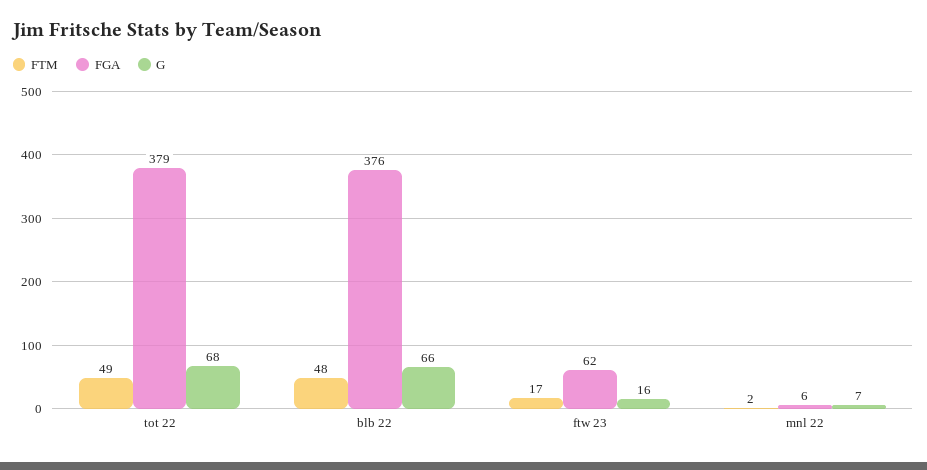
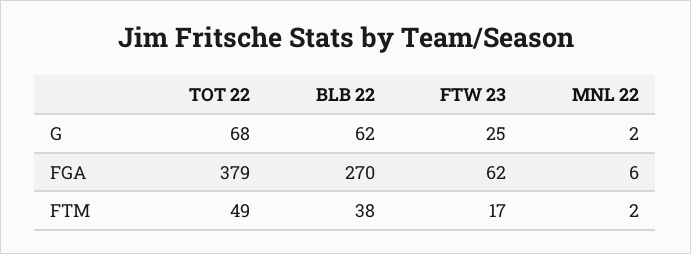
FTM, blb 22: 48 -> 38
FGA, blb 22: 376 -> 270
G, blb 22: 66 -> 62
G, ftw 23: 16 -> 25
G, mnl 22: 7 -> 2

